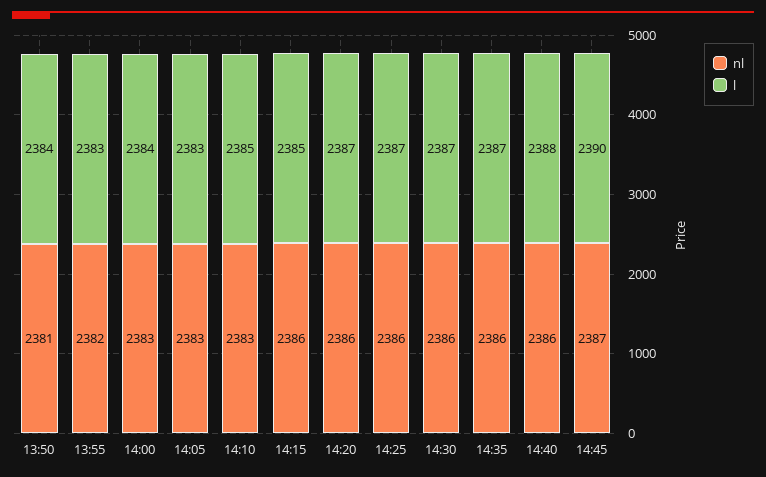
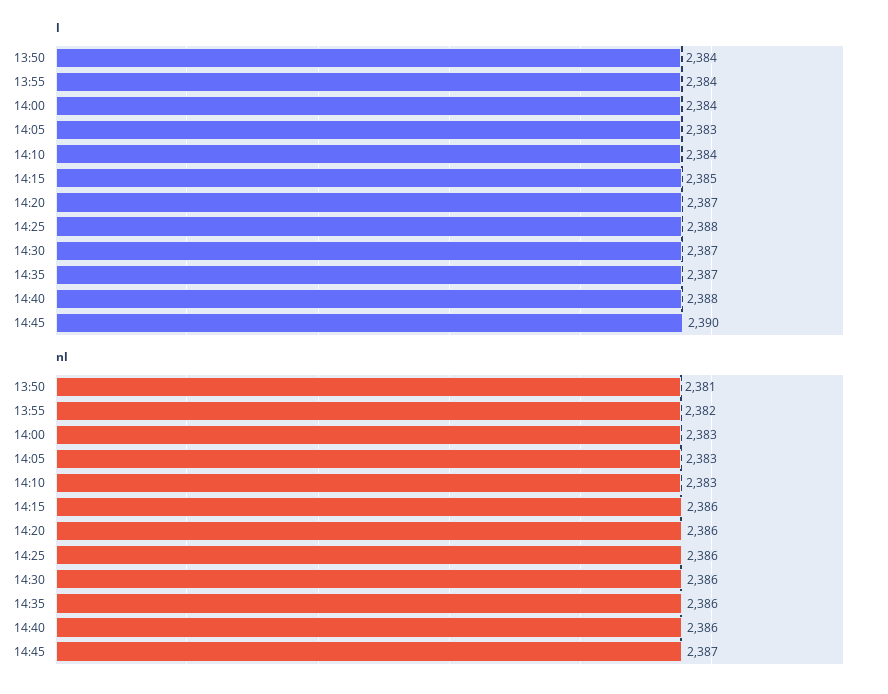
l, 13:55: 2383 -> 2384
l, 14:10: 2385 -> 2384
l, 14:25: 2387 -> 2388

